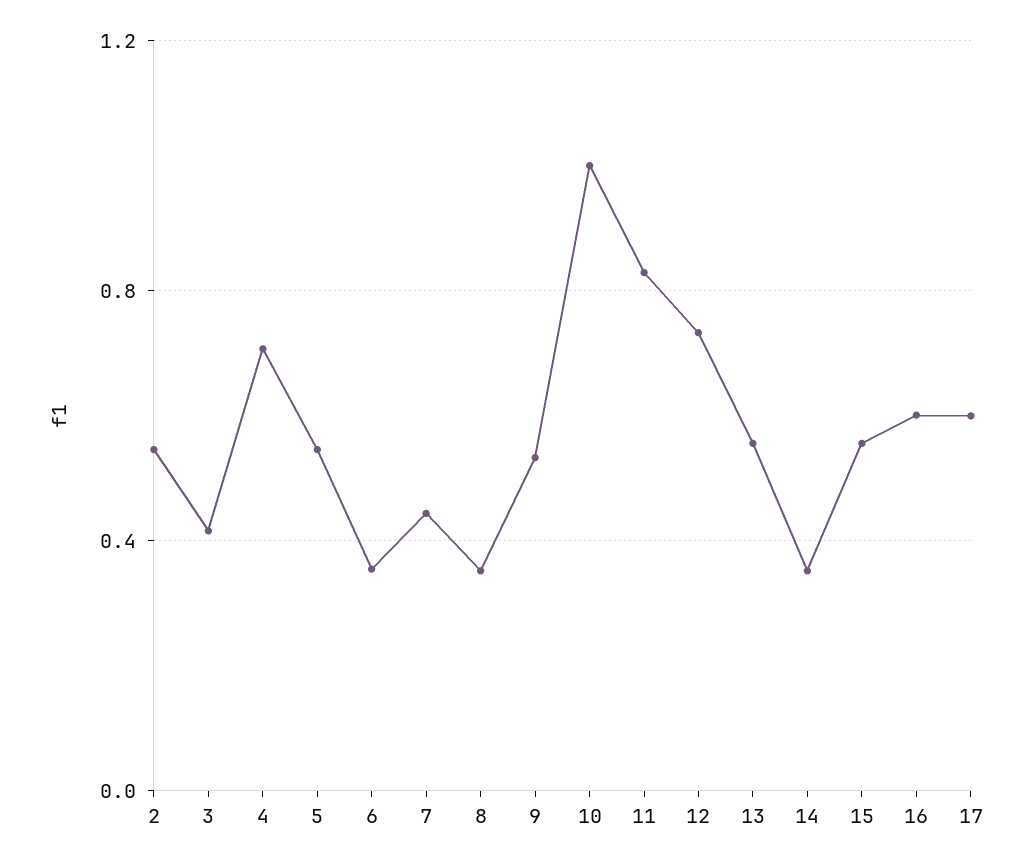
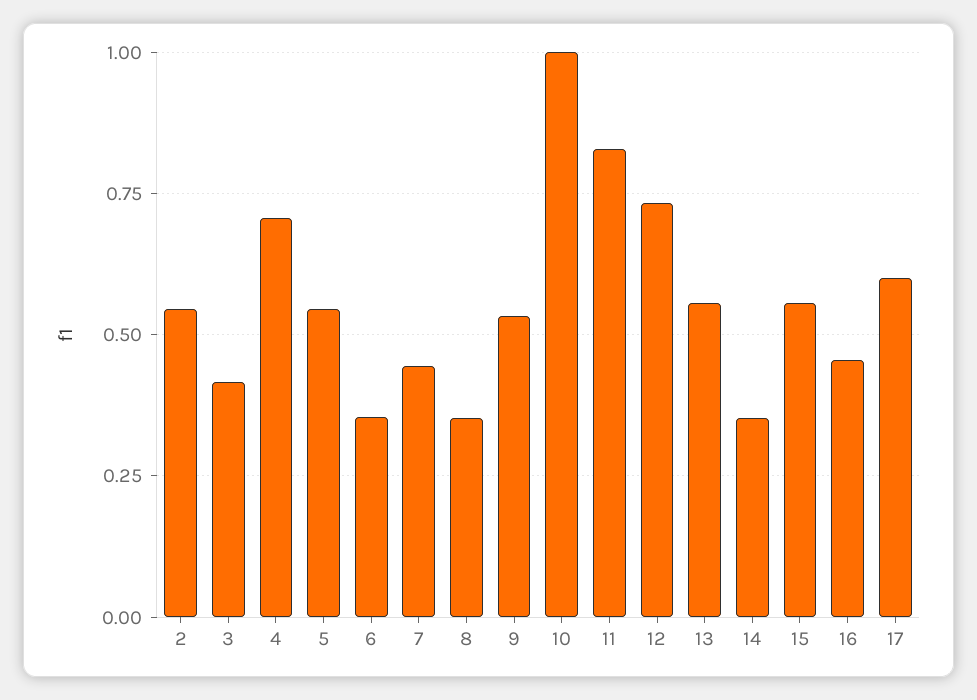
16: 0.6 -> 0.45

